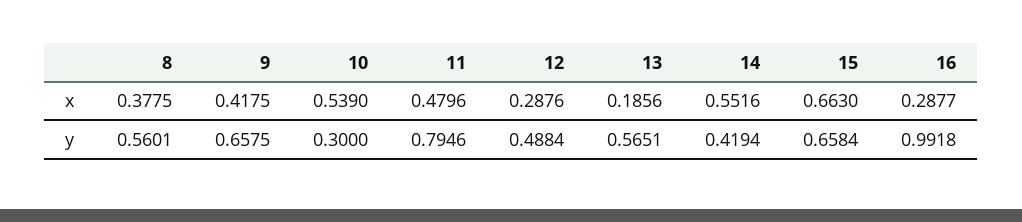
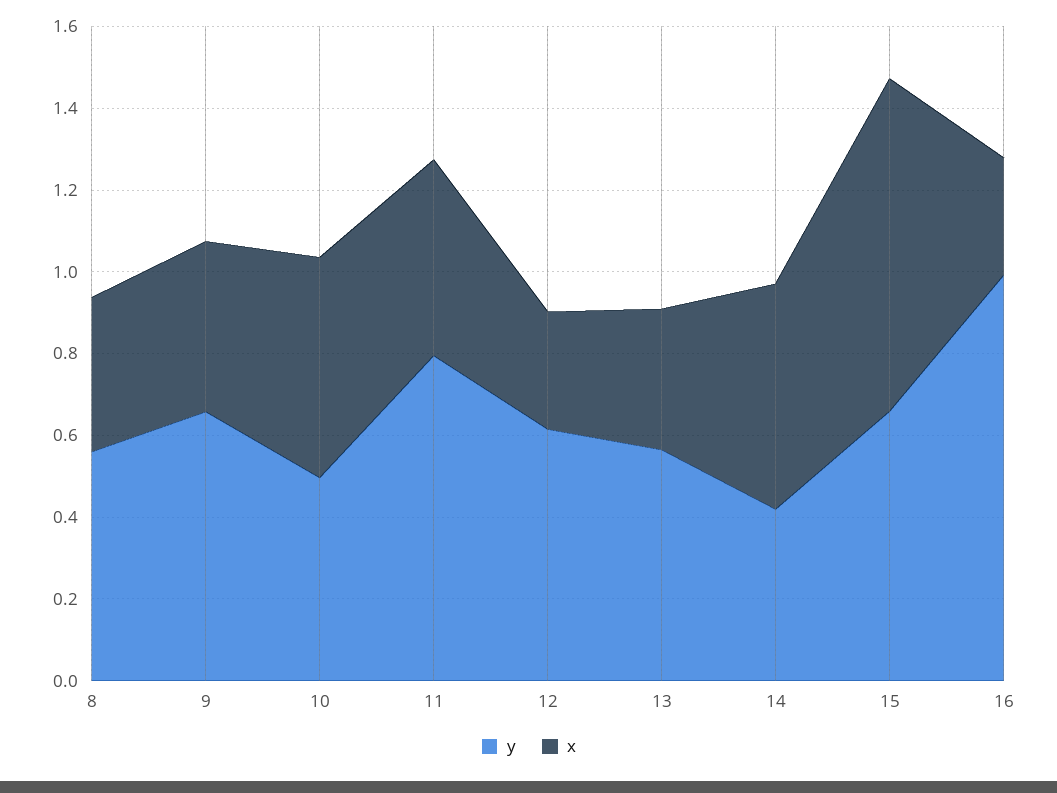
x, 13: 0.1856 -> 0.35
x, 15: 0.663 -> 0.8
y, 10: 0.3 -> 0.5
y, 12: 0.4884 -> 0.6

